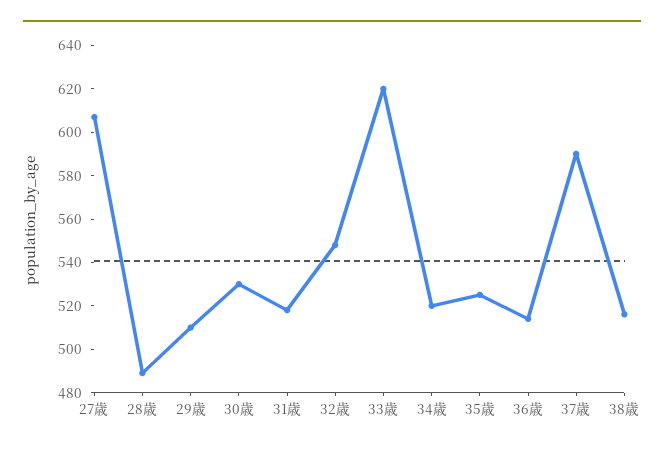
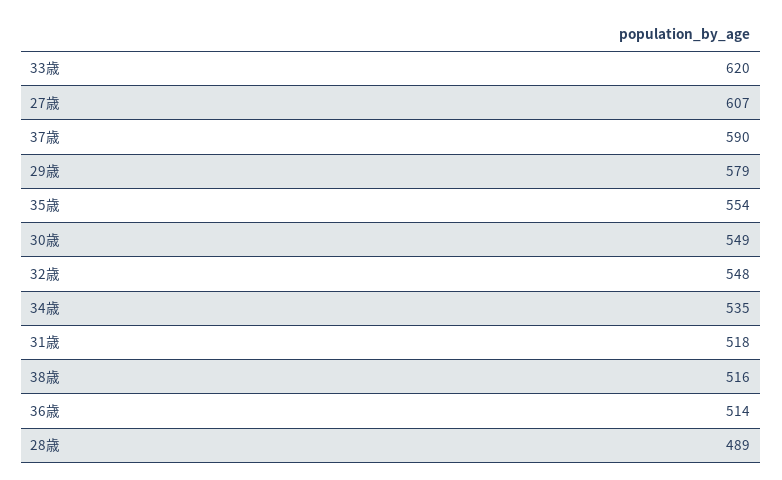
29歳: 510 -> 579
30歳: 530 -> 549
34歳: 520 -> 535
35歳: 525 -> 554

